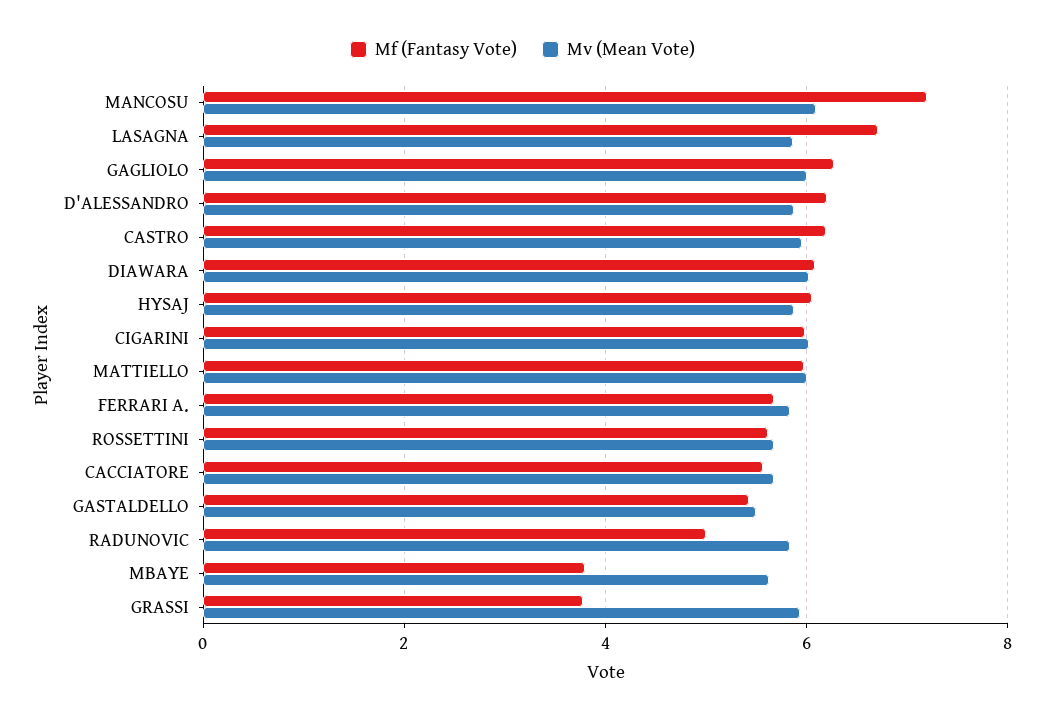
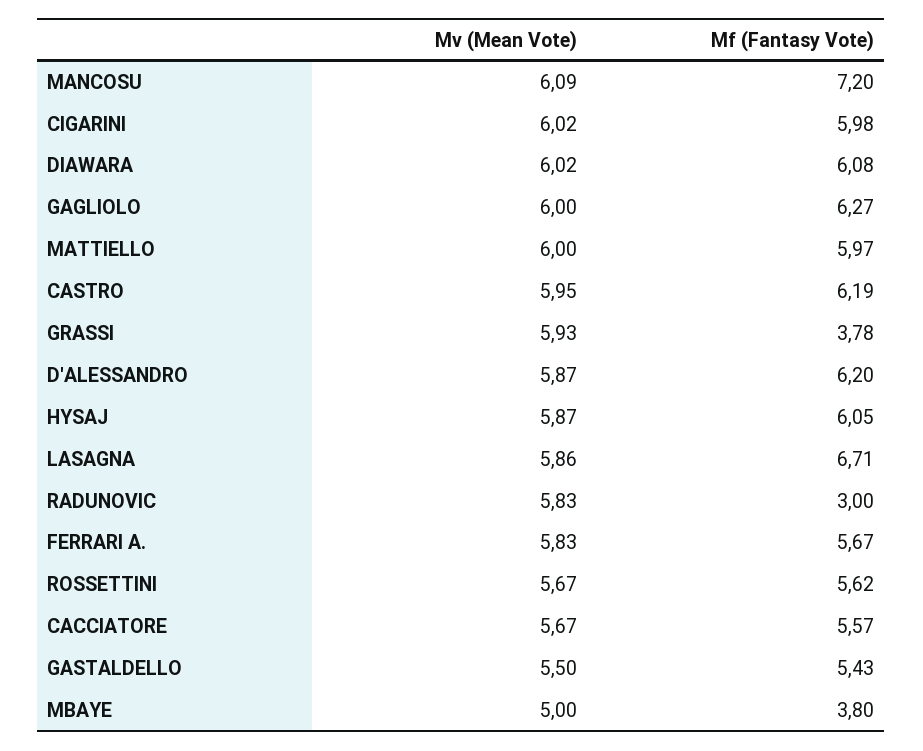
Mf (Fantasy Vote), RADUNOVIC: 5 -> 3
Mv (Mean Vote), MBAYE: 5.6 -> 5

